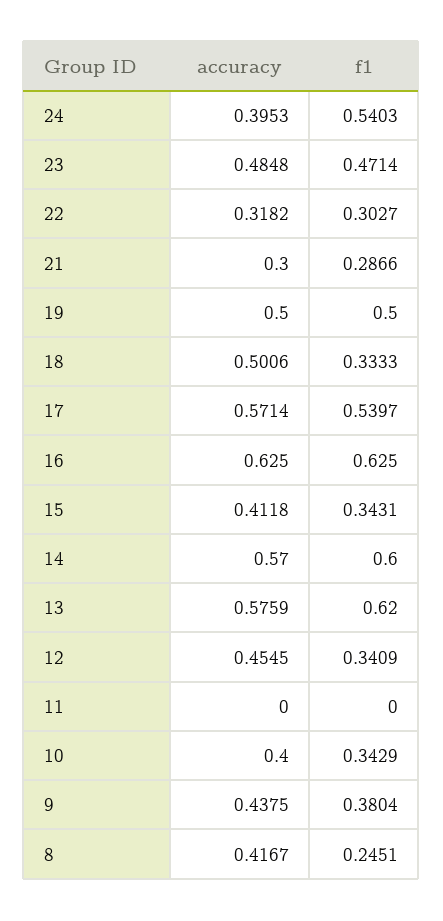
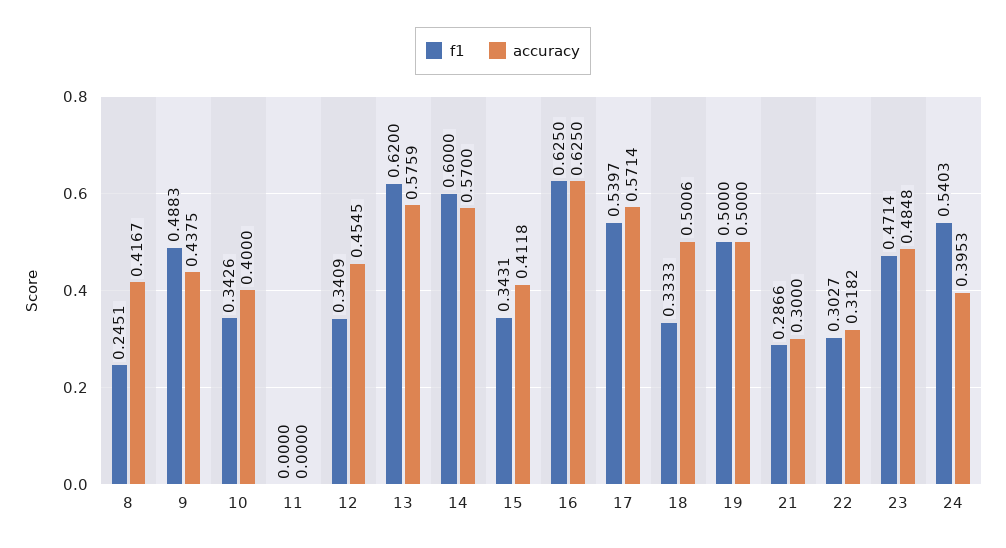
f1, 10: 0.3429 -> 0.3426
f1, 9: 0.3804 -> 0.4883

